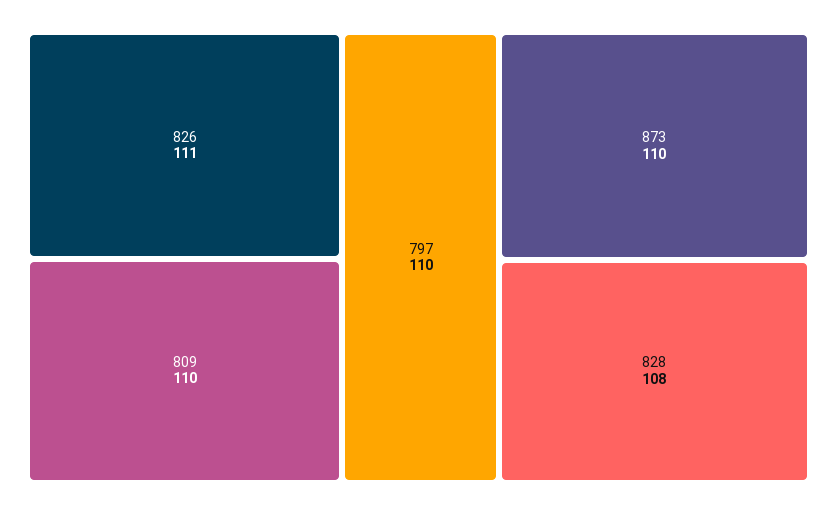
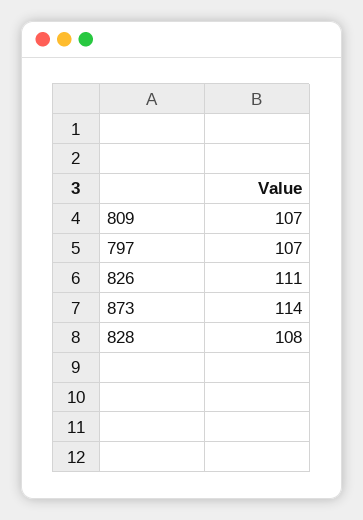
809: 110 -> 107
797: 110 -> 107
873: 110 -> 114

